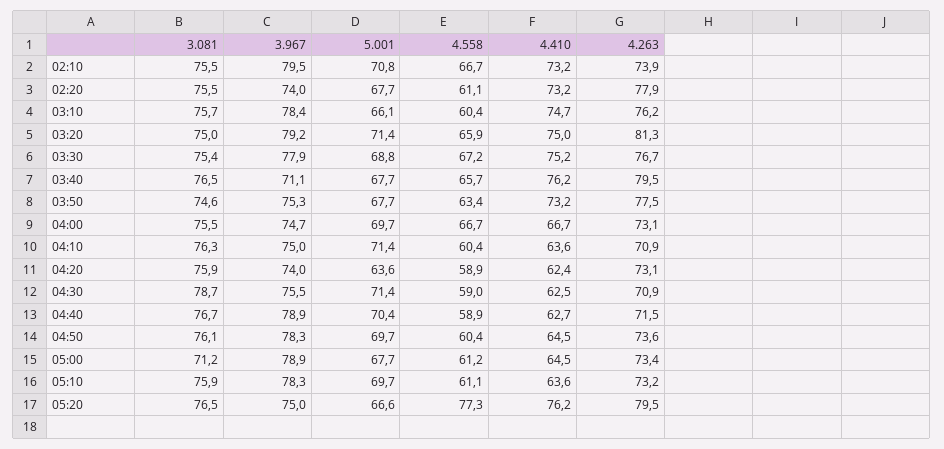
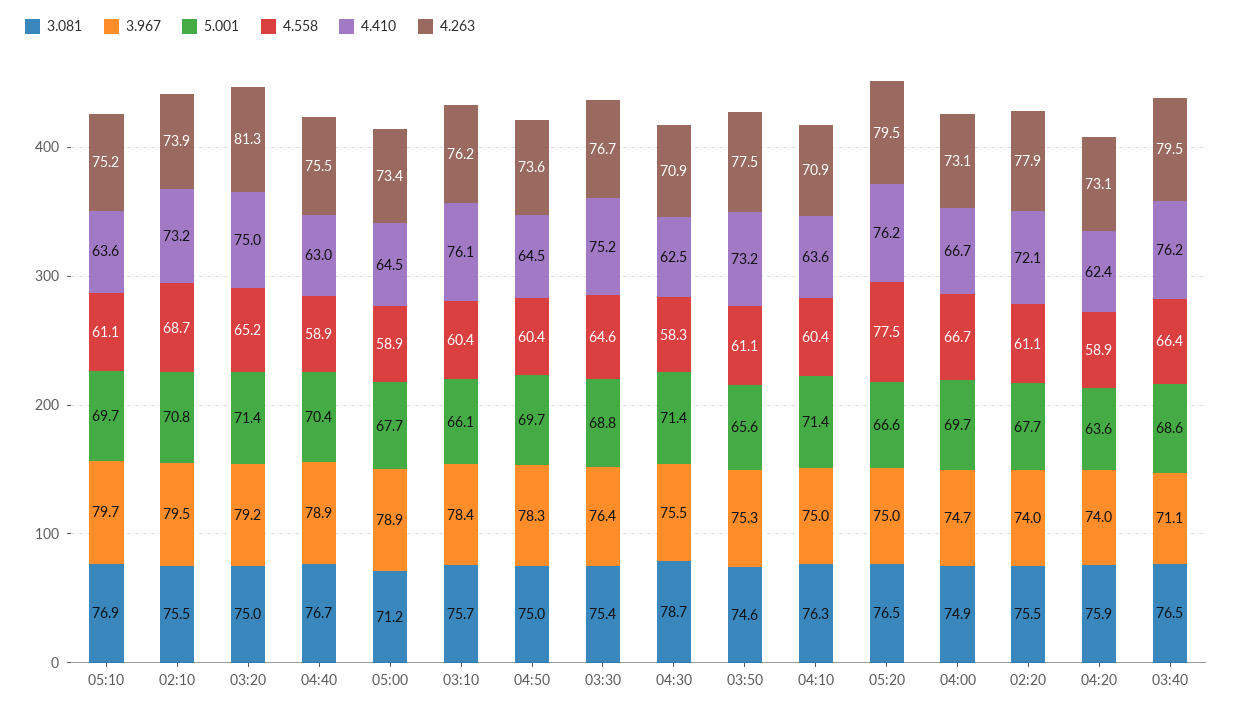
4.558, 02:10: 66.7 -> 68.7
4.410, 02:20: 73.2 -> 72.1
4.410, 03:10: 74.7 -> 76.1
4.558, 03:20: 65.9 -> 65.2
3.967, 03:30: 77.9 -> 76.4
4.558, 03:30: 67.2 -> 64.6
5.001, 03:40: 67.7 -> 68.6
4.558, 03:40: 65.7 -> 66.4
5.001, 03:50: 67.7 -> 65.6
4.558, 03:50: 63.4 -> 61.1
3.081, 04:00: 75.5 -> 74.9
4.558, 04:30: 59 -> 58.3
4.410, 04:40: 62.7 -> 63
4.263, 04:40: 71.5 -> 75.5
3.081, 04:50: 76.1 -> 75
4.558, 05:00: 61.2 -> 58.9
3.081, 05:10: 75.9 -> 76.9
3.967, 05:10: 78.3 -> 79.7
4.263, 05:10: 73.2 -> 75.2
4.558, 05:20: 77.3 -> 77.5

